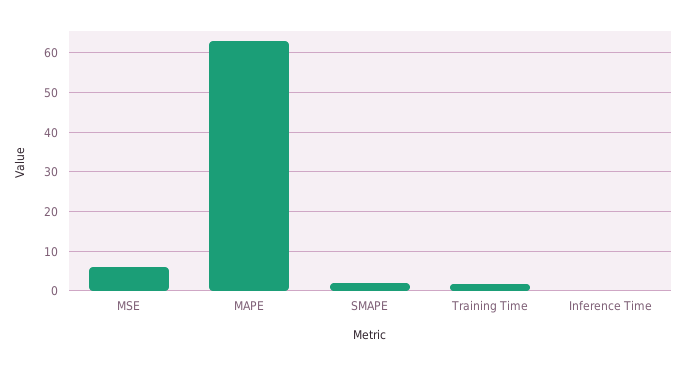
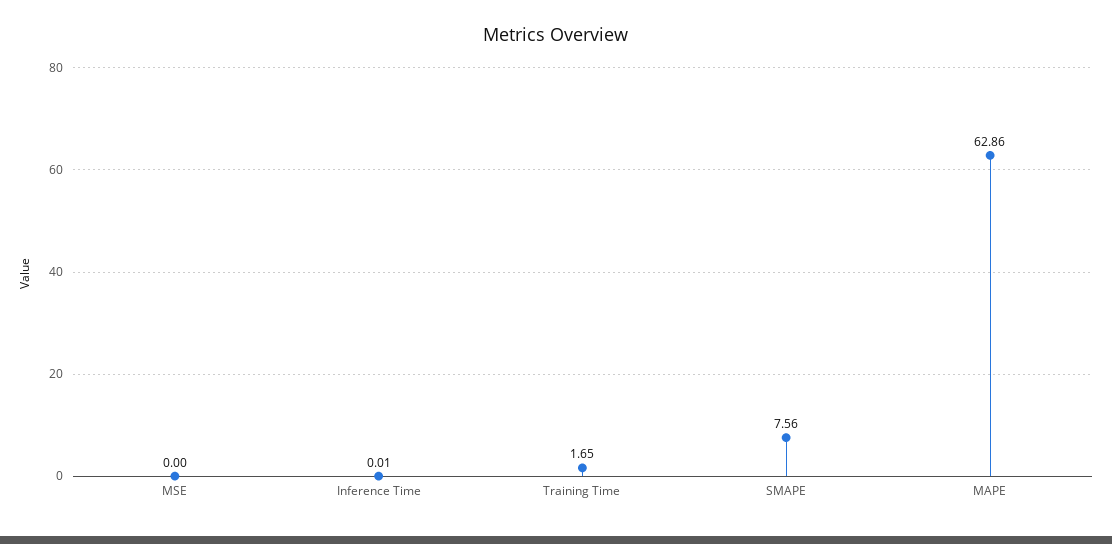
MSE: 6 -> 0
SMAPE: 2 -> 7.56

